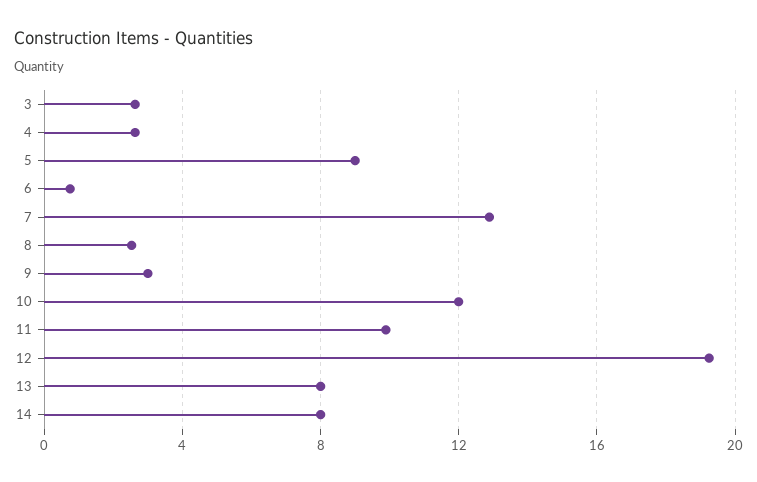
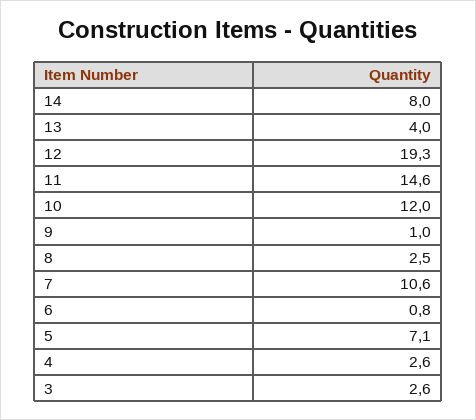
5: 9 -> 7.1
7: 13 -> 10.6
9: 3 -> 1
11: 10 -> 14.6
13: 8 -> 4

